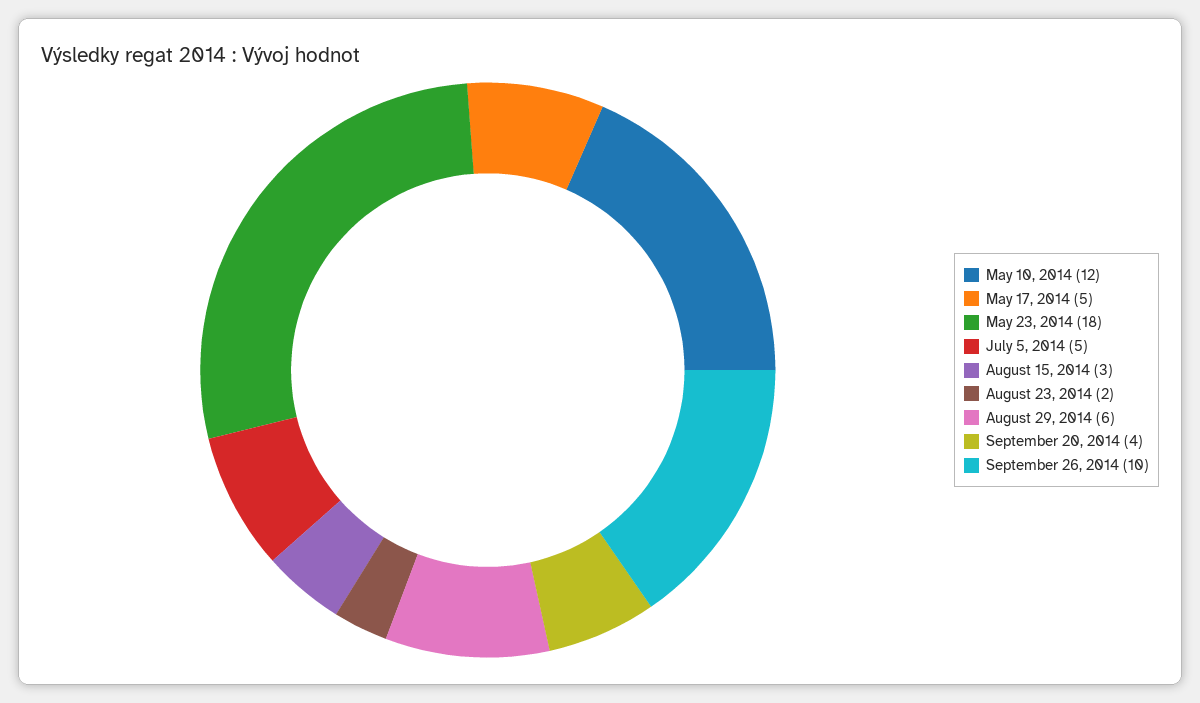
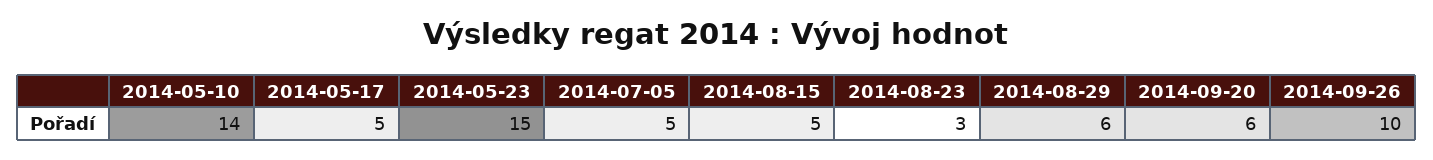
May 10, 2014: 12 -> 14
May 23, 2014: 18 -> 15
August 15, 2014: 3 -> 5
August 23, 2014: 2 -> 3
September 20, 2014: 4 -> 6

